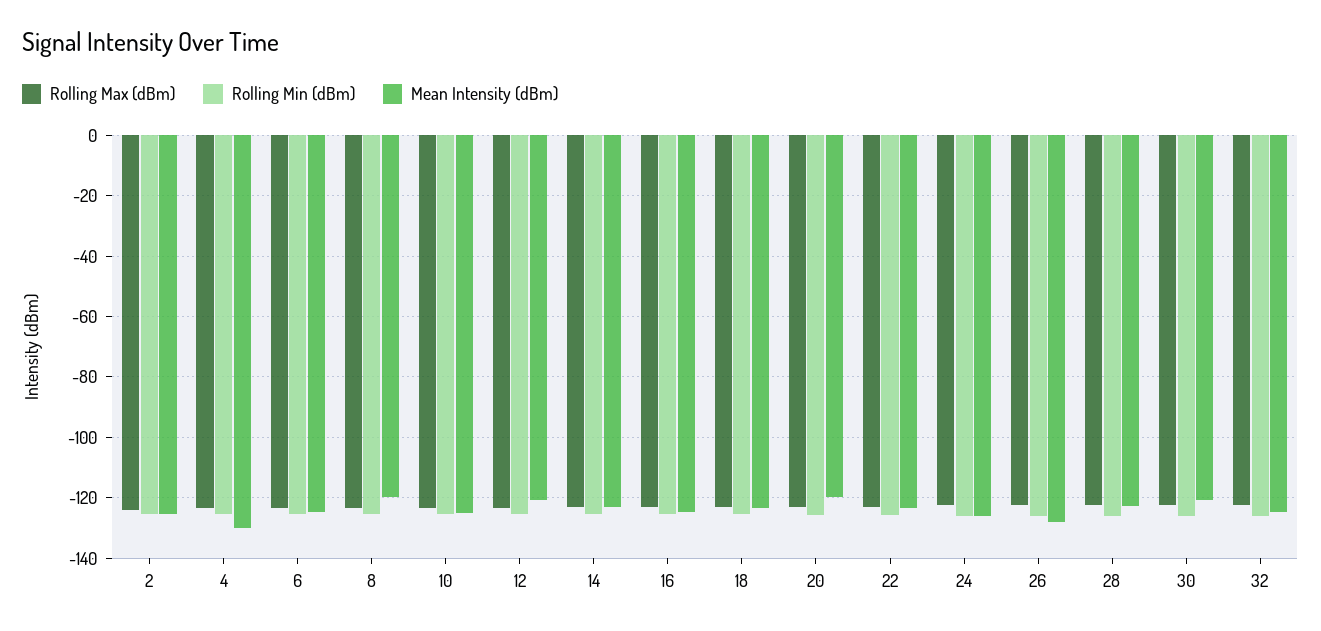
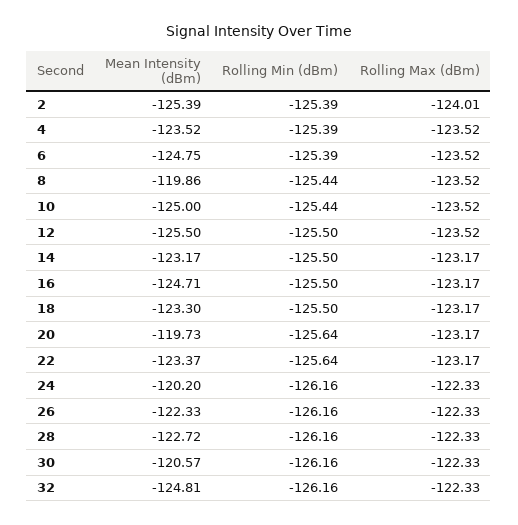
Mean Intensity (dBm), 4: -130 -> -123.52
Mean Intensity (dBm), 12: -120 -> -125.5
Mean Intensity (dBm), 24: -126 -> -120.2
Mean Intensity (dBm), 26: -128 -> -122.33

